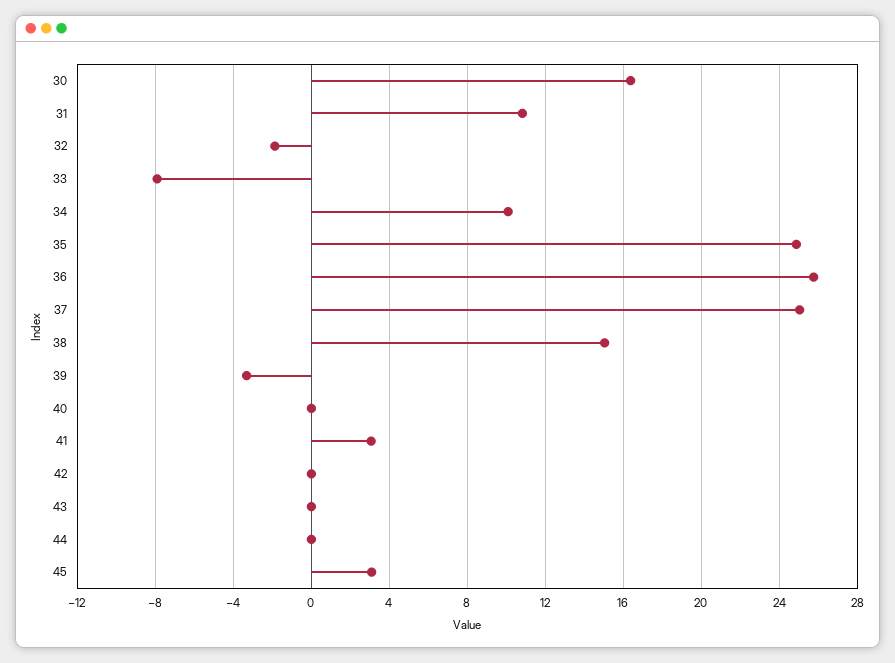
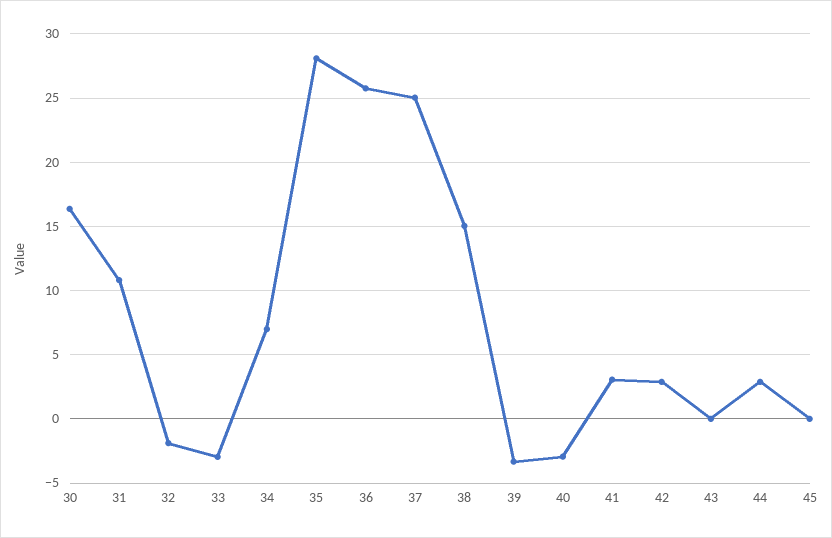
33: -8 -> -3
34: 10 -> 7
35: 25 -> 28
40: 0 -> -3
42: 0 -> 3
44: 0 -> 3
45: 3 -> 0

